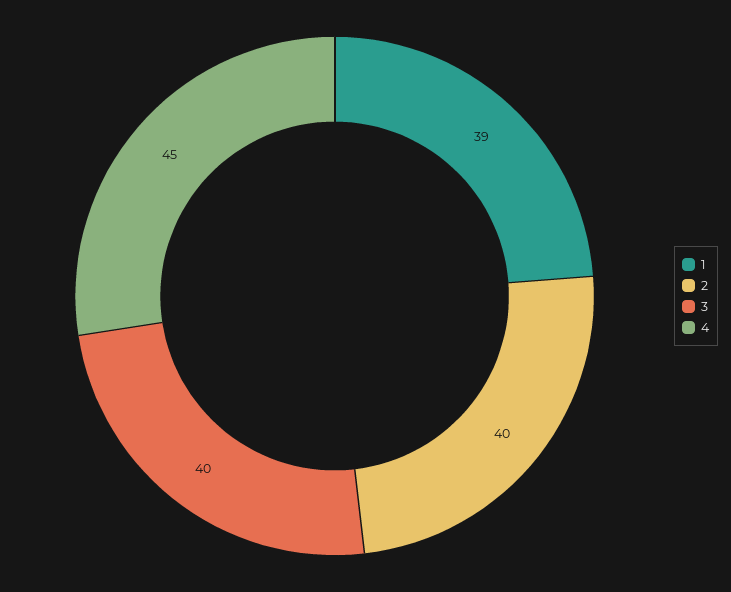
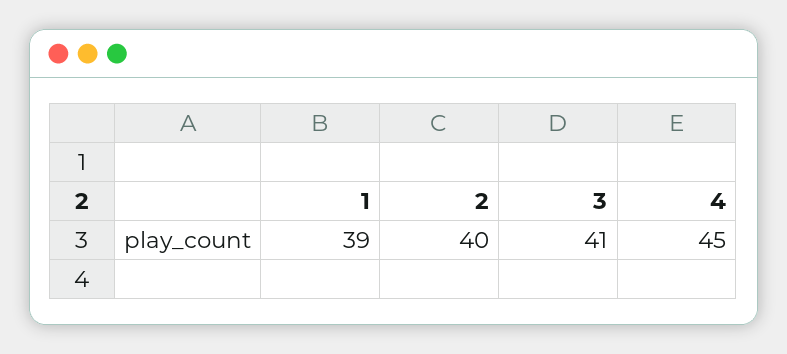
3: 40 -> 41

